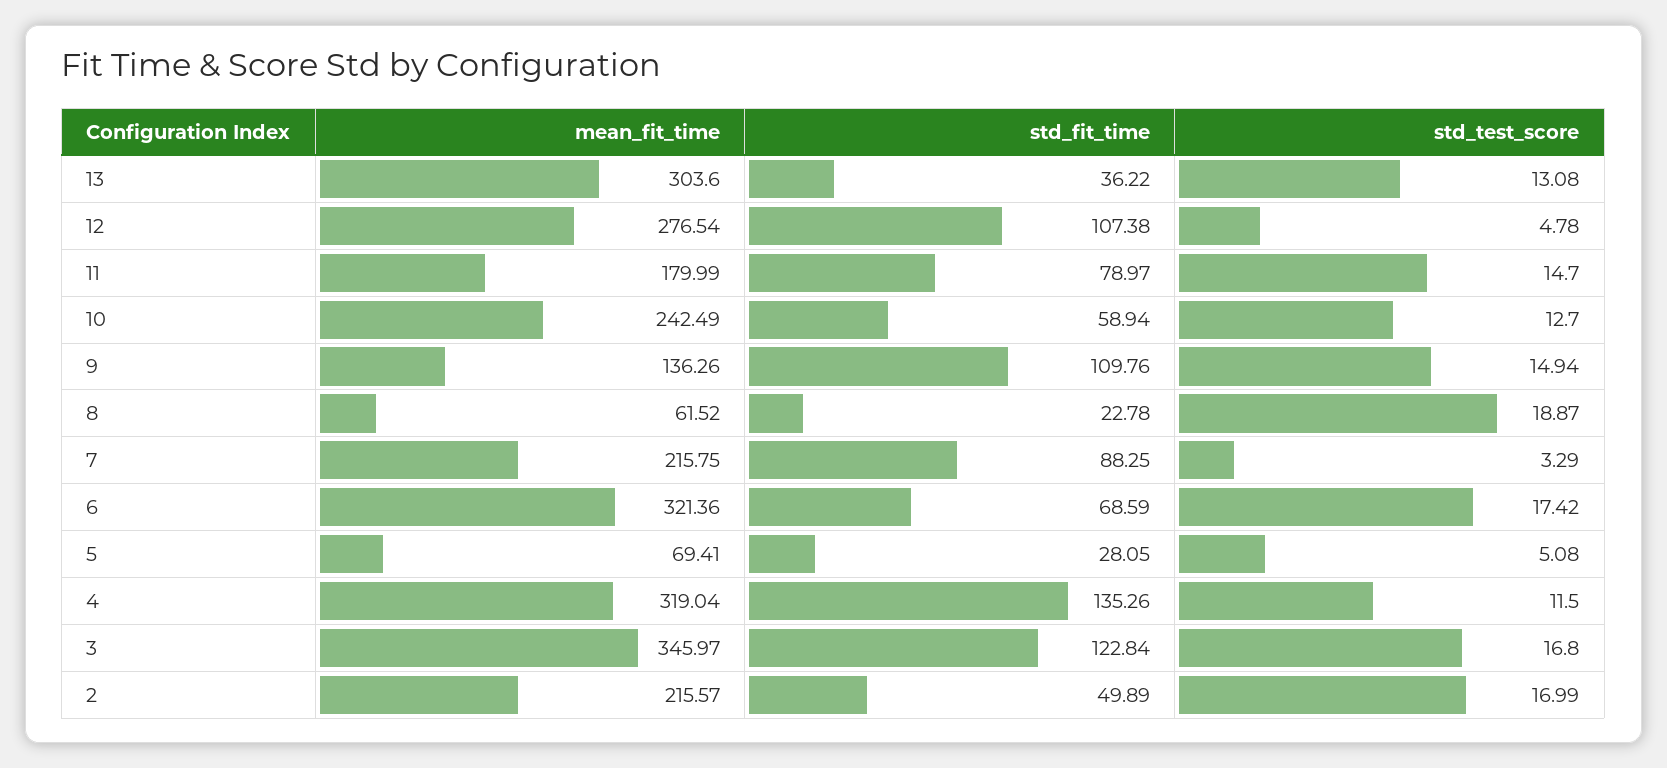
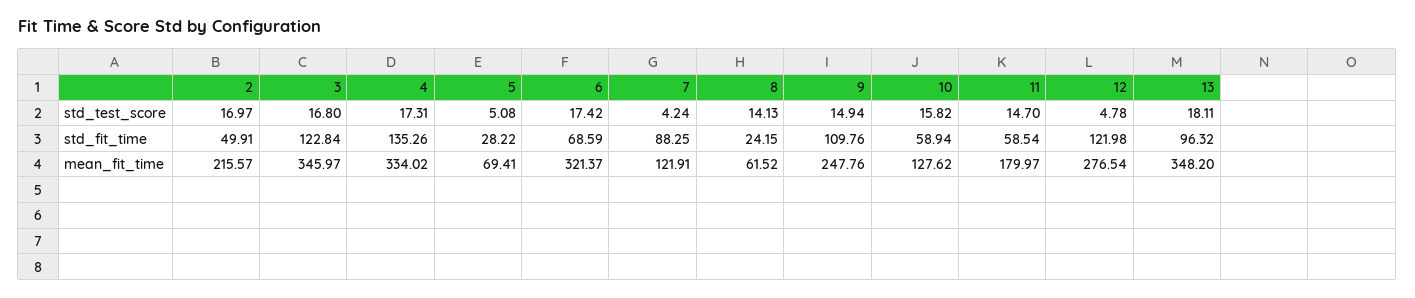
mean_fit_time, 13: 303.6 -> 348.2
std_fit_time, 13: 36.22 -> 96.32
std_test_score, 13: 13.08 -> 18.11
std_fit_time, 12: 107.38 -> 121.98
mean_fit_time, 11: 179.99 -> 179.97
std_fit_time, 11: 78.97 -> 58.54
mean_fit_time, 10: 242.49 -> 127.62
std_test_score, 10: 12.7 -> 15.82
mean_fit_time, 9: 136.26 -> 247.76
std_fit_time, 8: 22.78 -> 24.15
std_test_score, 8: 18.87 -> 14.13
mean_fit_time, 7: 215.75 -> 121.91
std_test_score, 7: 3.29 -> 4.24
mean_fit_time, 6: 321.36 -> 321.37
std_fit_time, 5: 28.05 -> 28.22
mean_fit_time, 4: 319.04 -> 334.02
std_test_score, 4: 11.5 -> 17.31
std_fit_time, 2: 49.89 -> 49.91
std_test_score, 2: 16.99 -> 16.97

